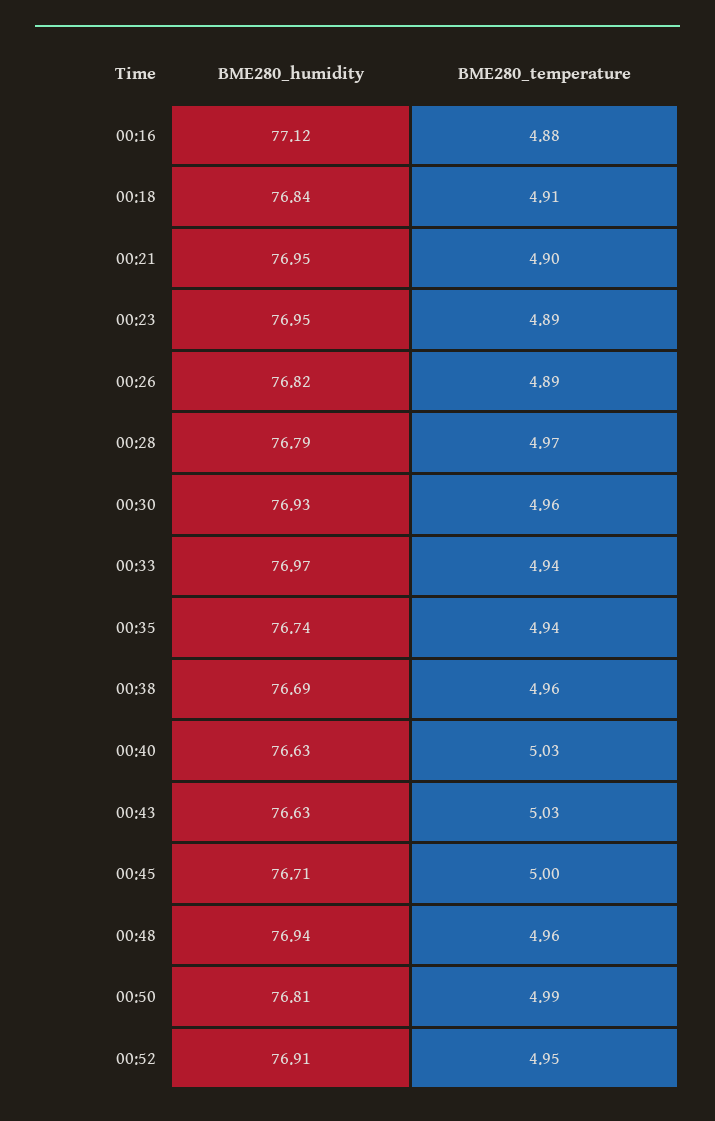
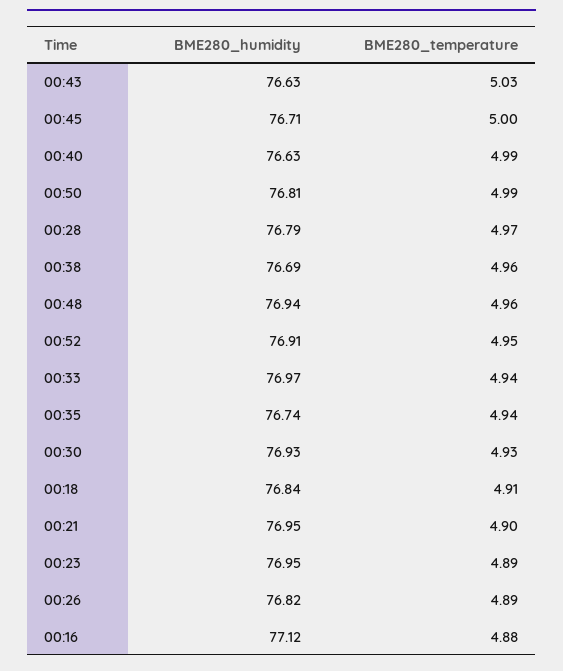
BME280_temperature, 00:30: 4.96 -> 4.93
BME280_temperature, 00:40: 5.03 -> 4.99

